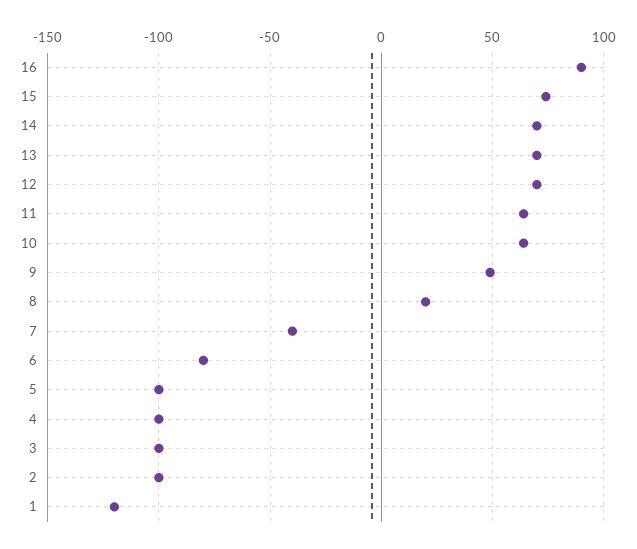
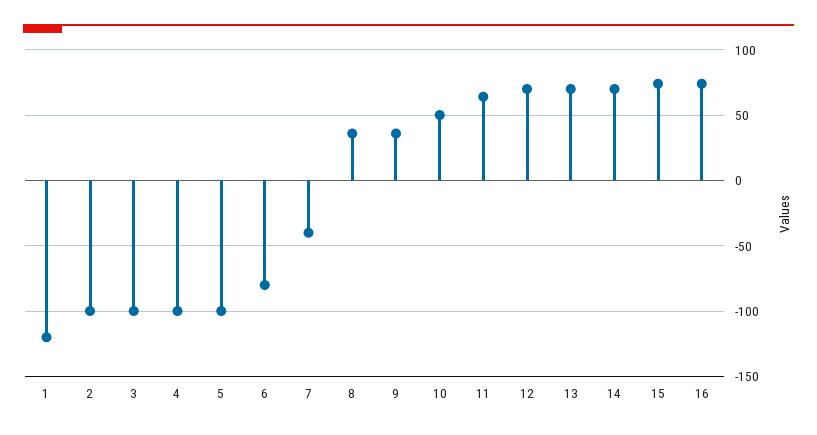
16: 90 -> 75
10: 65 -> 50
9: 50 -> 35
8: 20 -> 35

